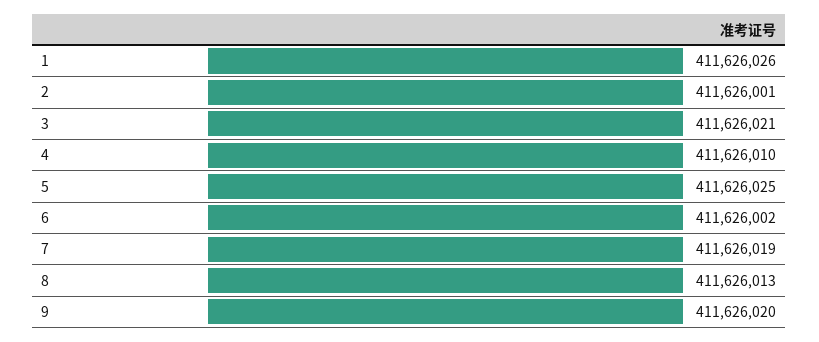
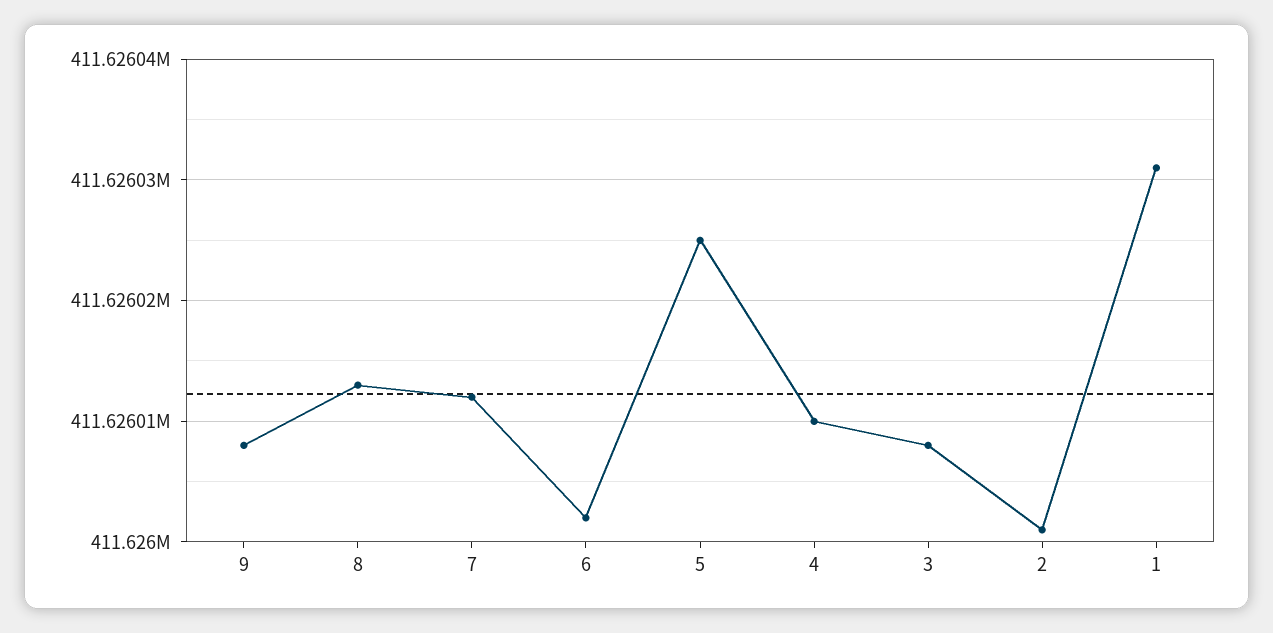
1: 411626026 -> 411626031
3: 411626021 -> 411626008
7: 411626019 -> 411626012
9: 411626020 -> 411626008

